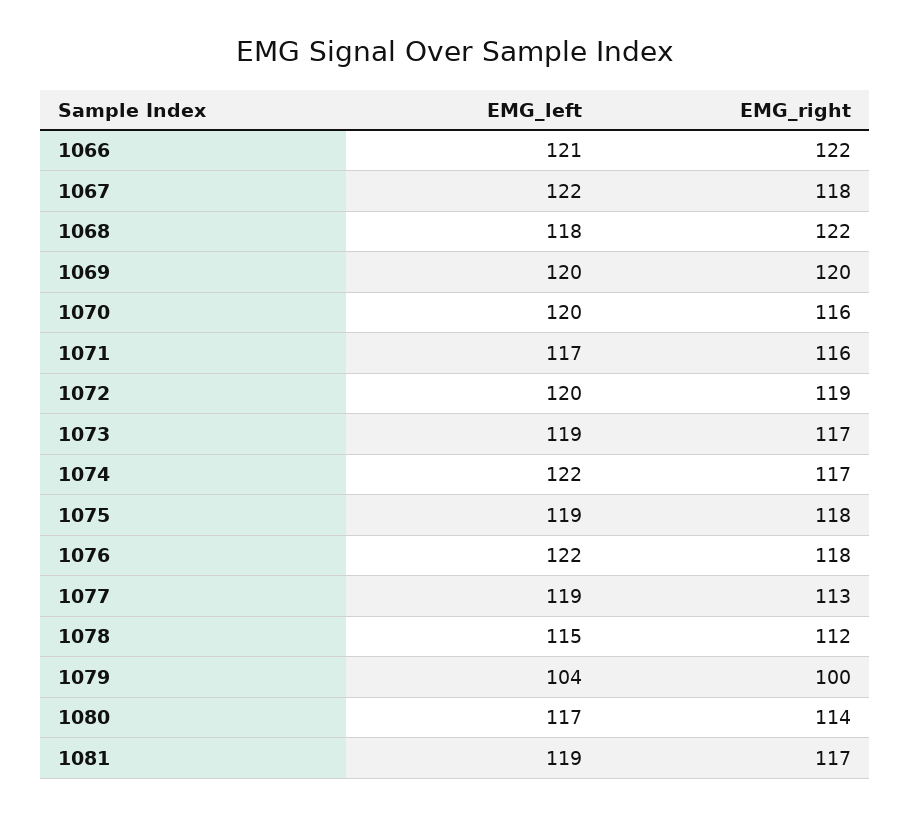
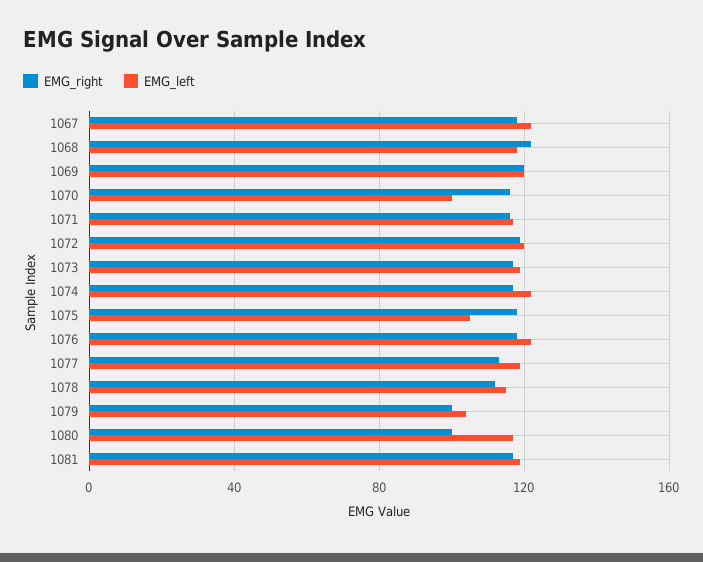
EMG_left, 1066: 121 -> none
EMG_right, 1066: 122 -> none
EMG_left, 1070: 120 -> 100
EMG_left, 1075: 119 -> 105
EMG_right, 1080: 114 -> 100

